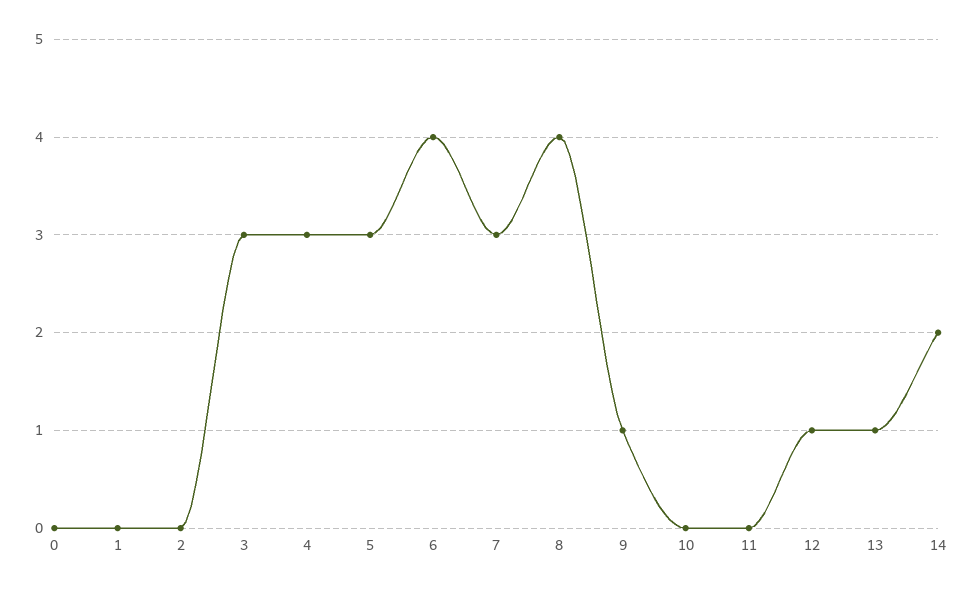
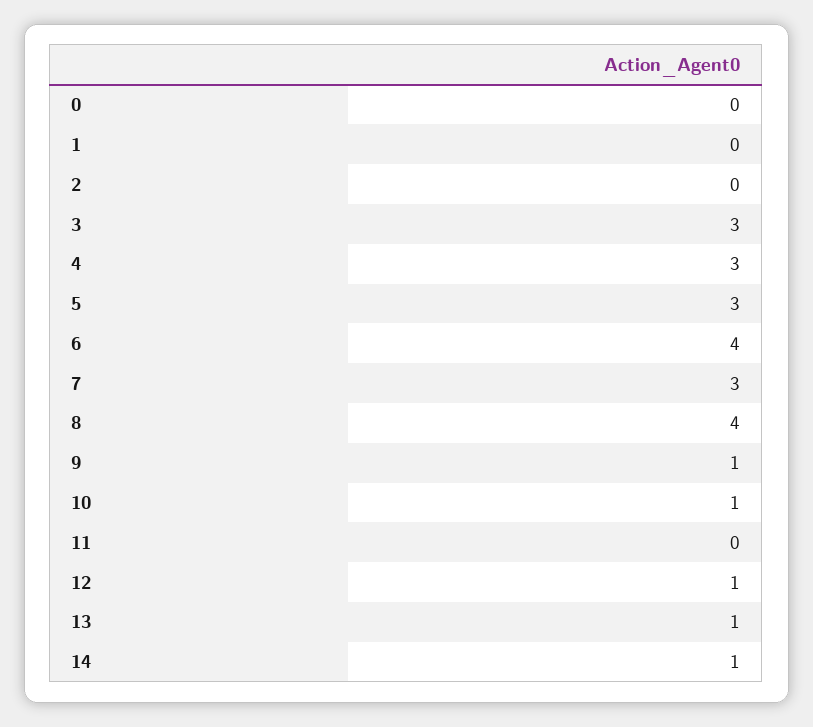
10: 0 -> 1
14: 2 -> 1

